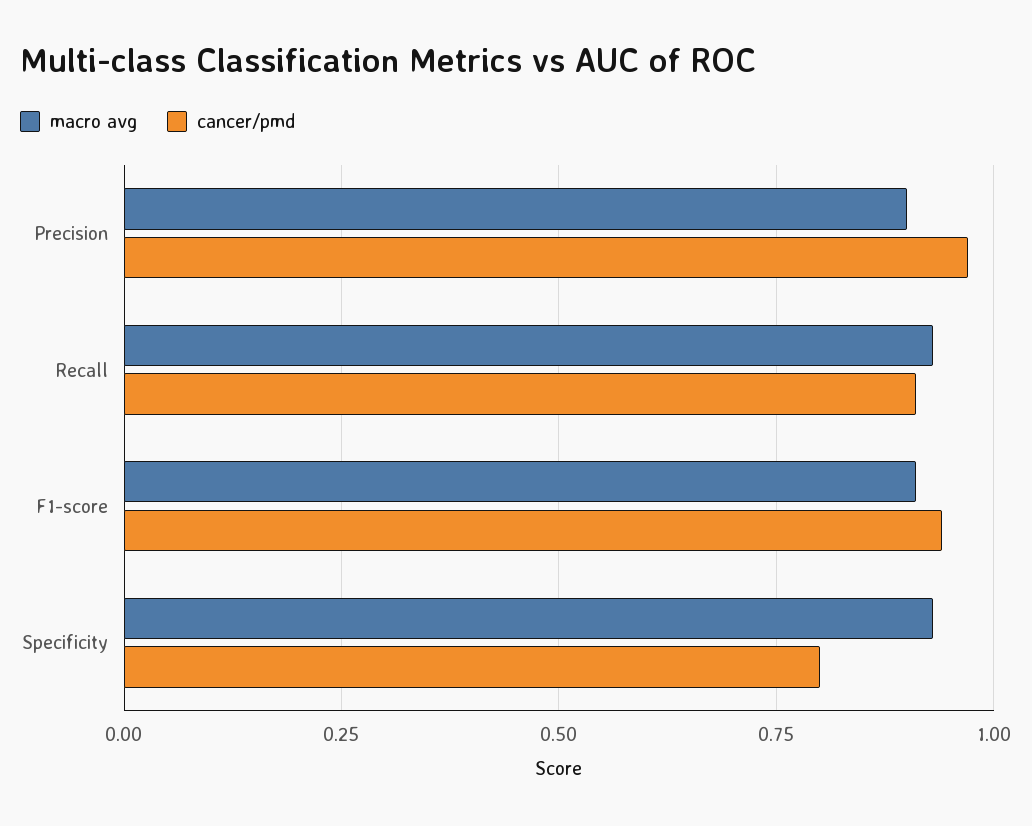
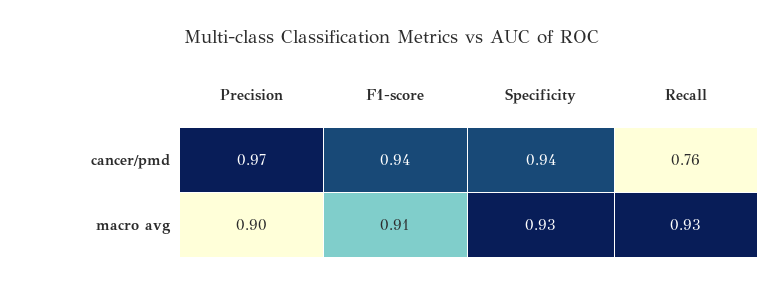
cancer/pmd, Recall: 0.9 -> 0.76
cancer/pmd, Specificity: 0.8 -> 0.94

